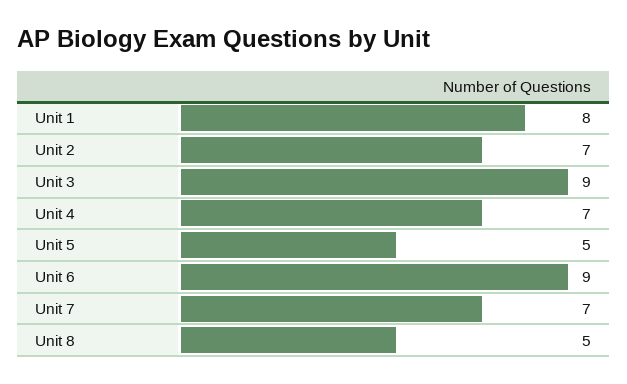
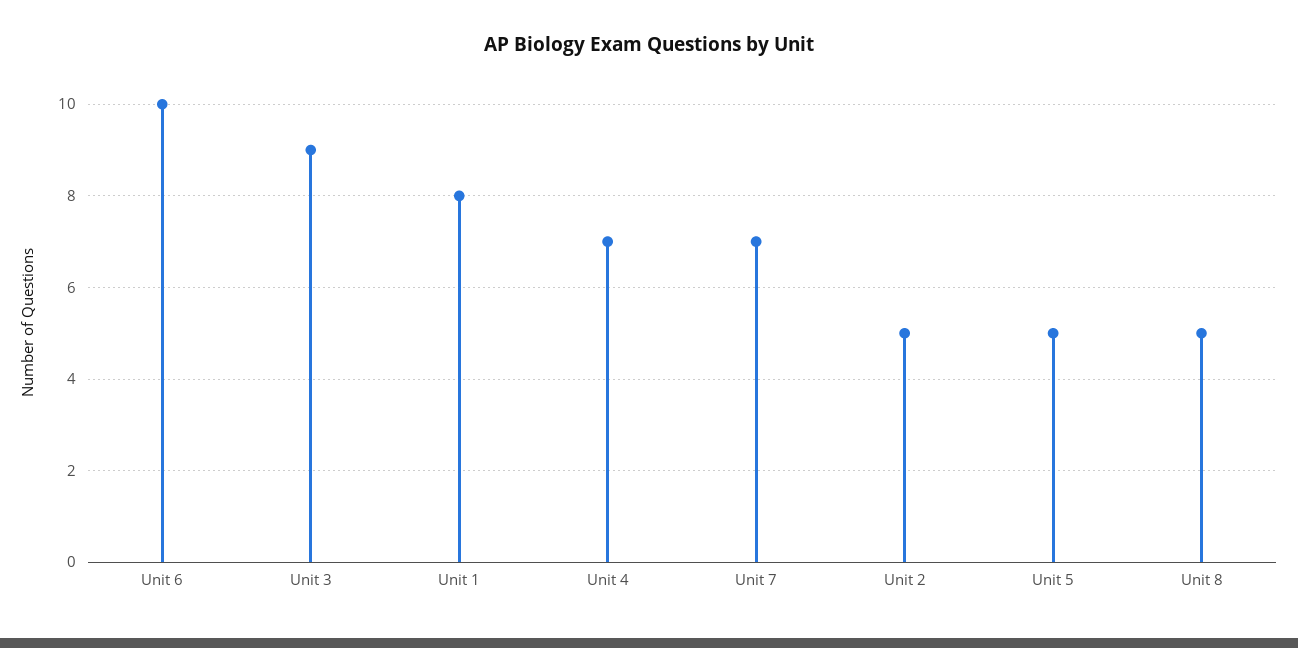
Unit 2: 7 -> 5
Unit 6: 9 -> 10

